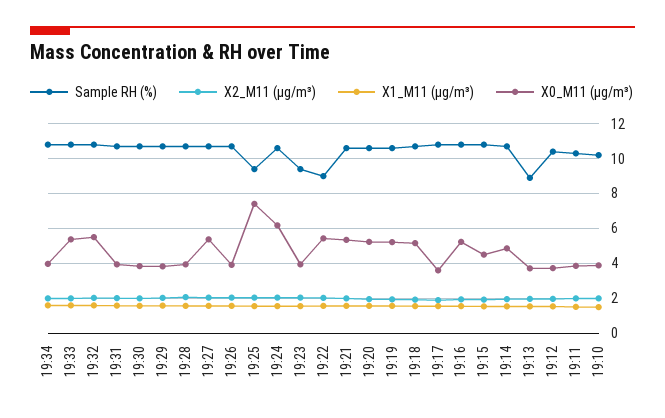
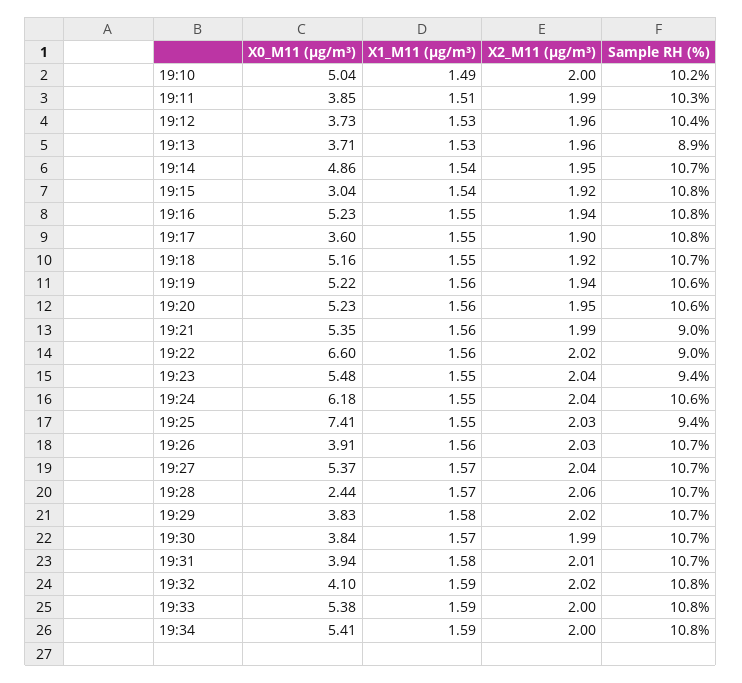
X0_M11 (μg/m³), 19:34: 4 -> 5.41
X0_M11 (μg/m³), 19:32: 5.5 -> 4.1
X0_M11 (μg/m³), 19:28: 4 -> 2.44
X0_M11 (μg/m³), 19:23: 4 -> 5.48
X0_M11 (μg/m³), 19:22: 5.5 -> 6.6
Sample RH (%), 19:21: 10.5 -> 9
X0_M11 (μg/m³), 19:15: 4.5 -> 3.04
X0_M11 (μg/m³), 19:10: 4 -> 5.04

